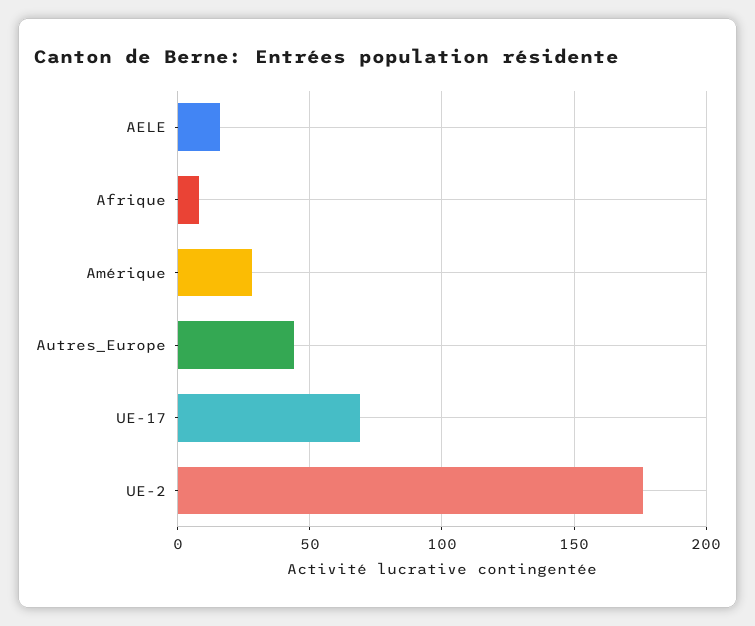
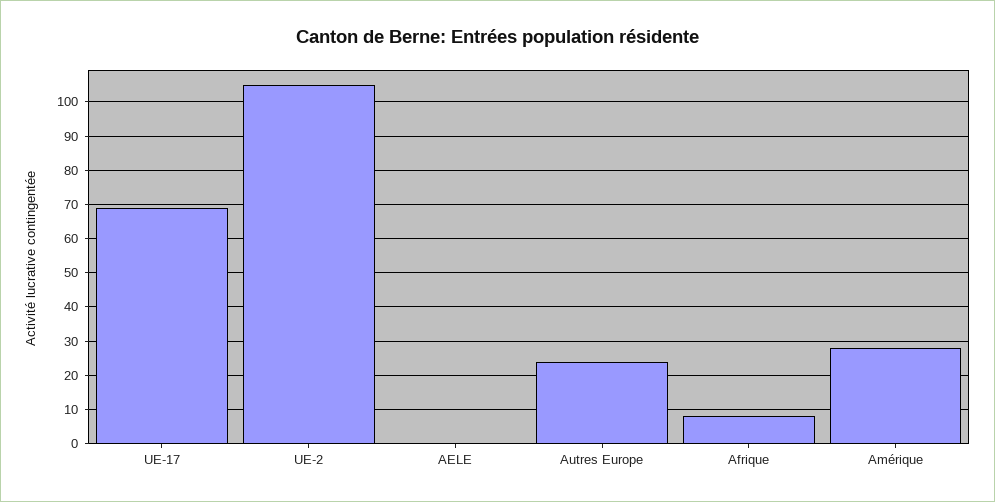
AELE: 15 -> 0
Autres_Europe: 45 -> 25
UE-2: 175 -> 105

